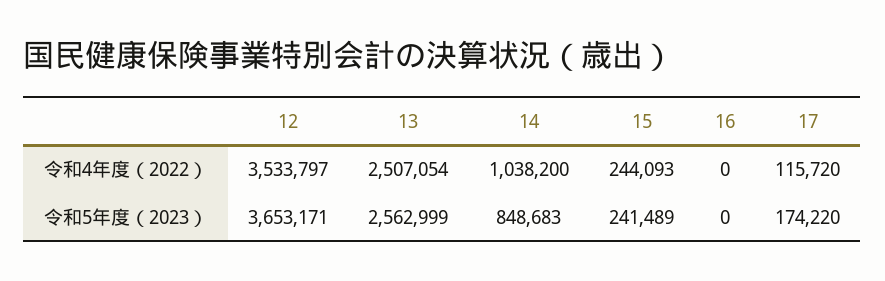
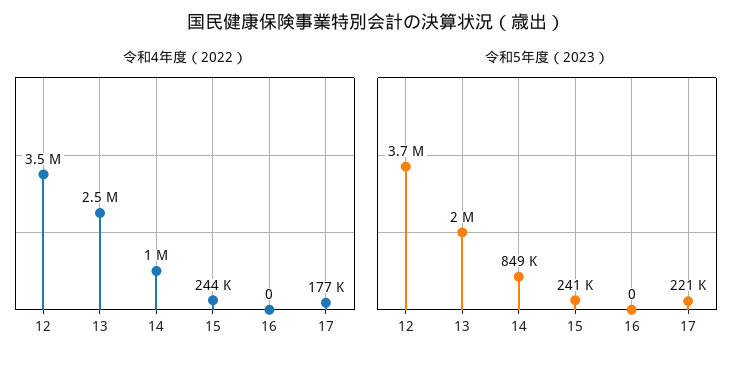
令和4年度（2022）, 17: 115720 -> 177000
令和5年度（2023）, 13: 2562999 -> 2000000
令和5年度（2023）, 17: 174220 -> 221000

